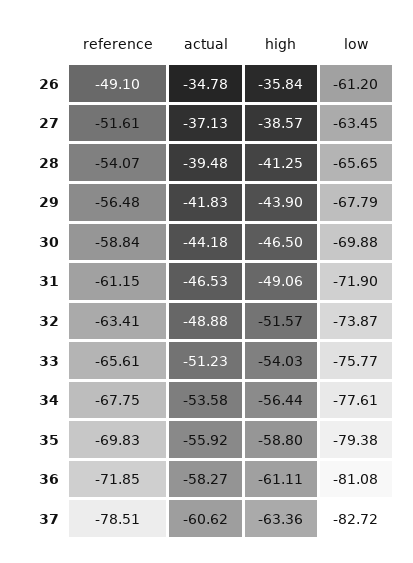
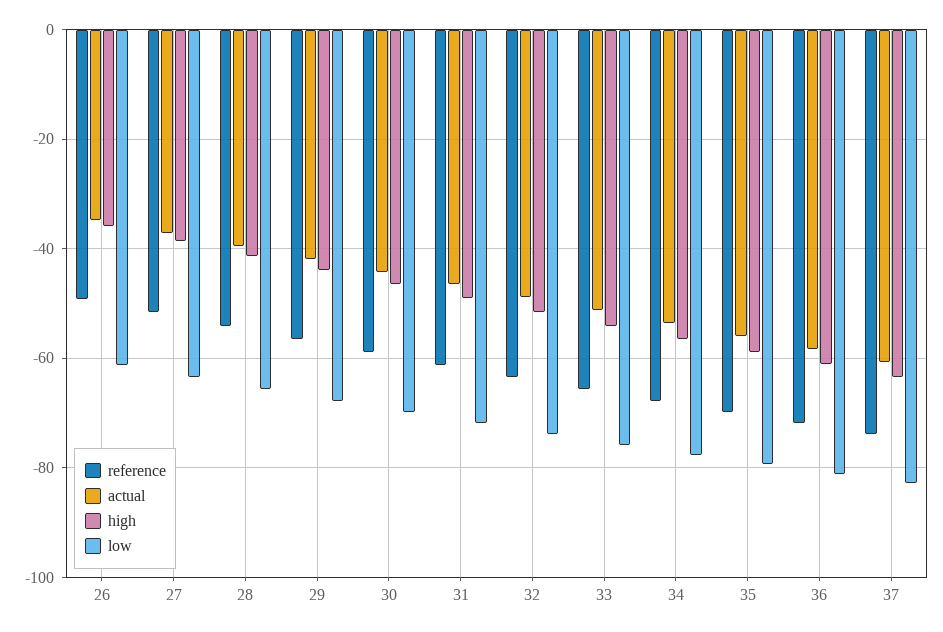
reference, 37: -78.51 -> -74

